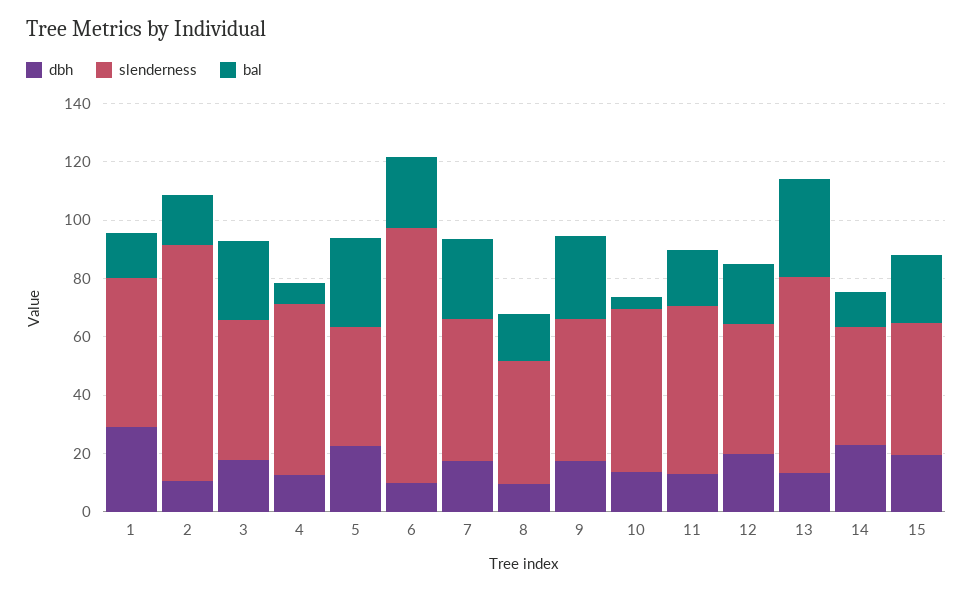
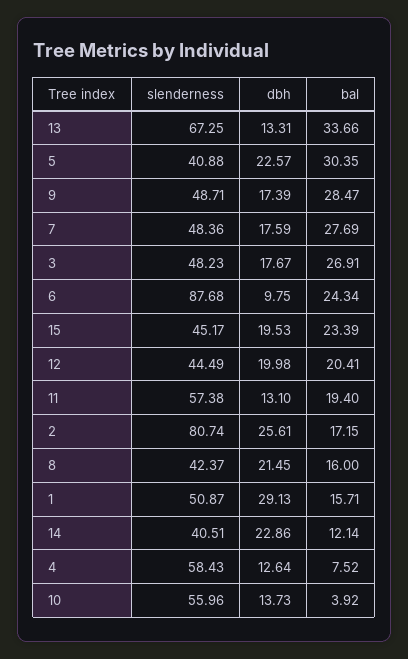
dbh, 2: 10 -> 25.61
dbh, 8: 10 -> 21.45

